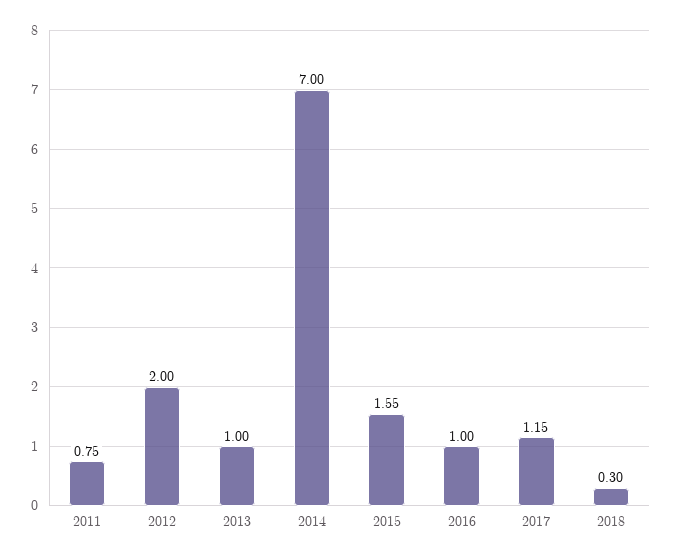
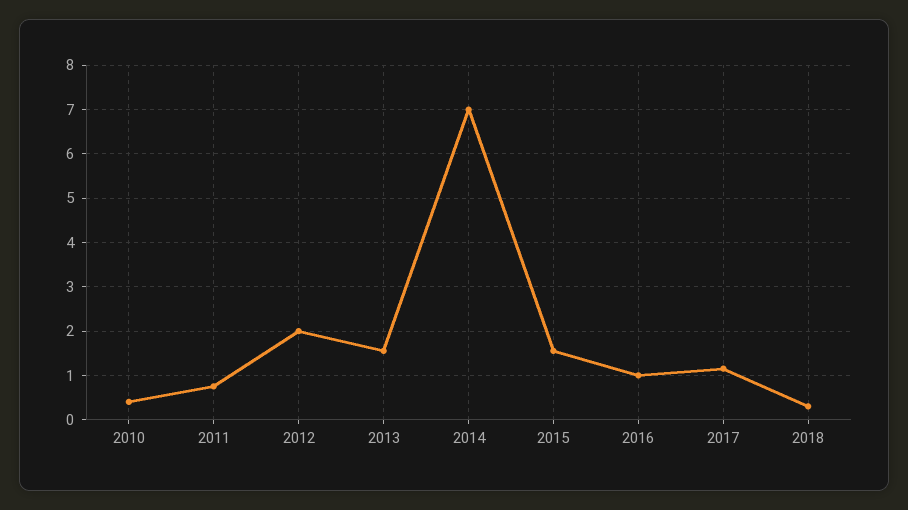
2013: 1 -> 1.6
2010: none -> 0.4

